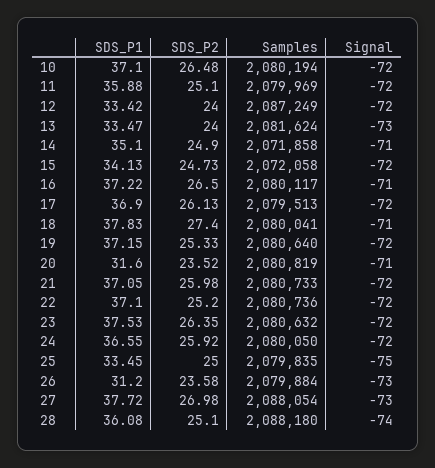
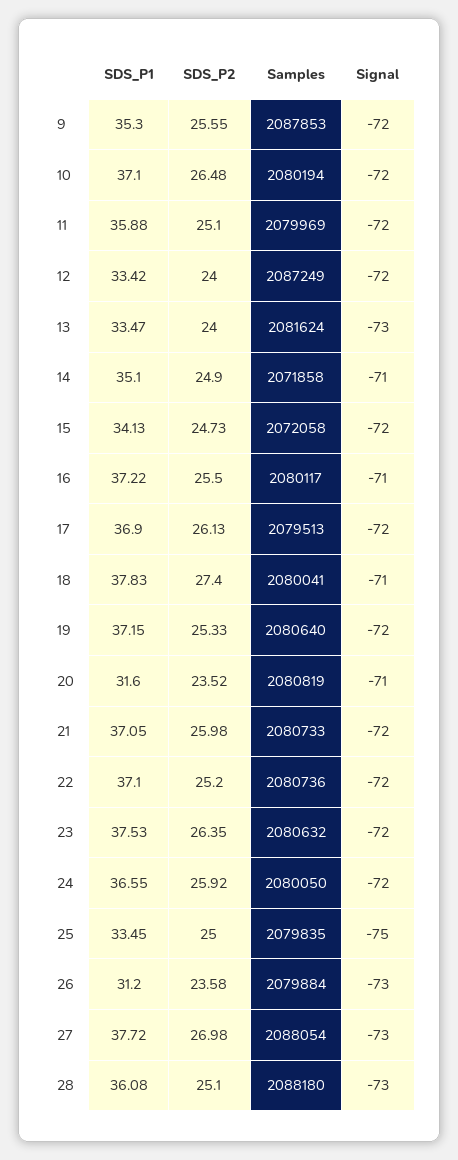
SDS_P2, 16: 26.5 -> 25.5
Signal, 28: -74 -> -73
SDS_P1, 9: none -> 35.3
SDS_P2, 9: none -> 25.55
Samples, 9: none -> 2087853
Signal, 9: none -> -72

